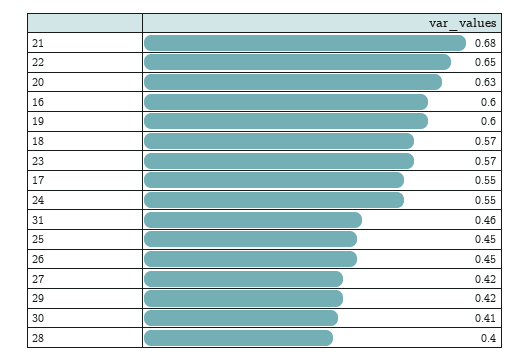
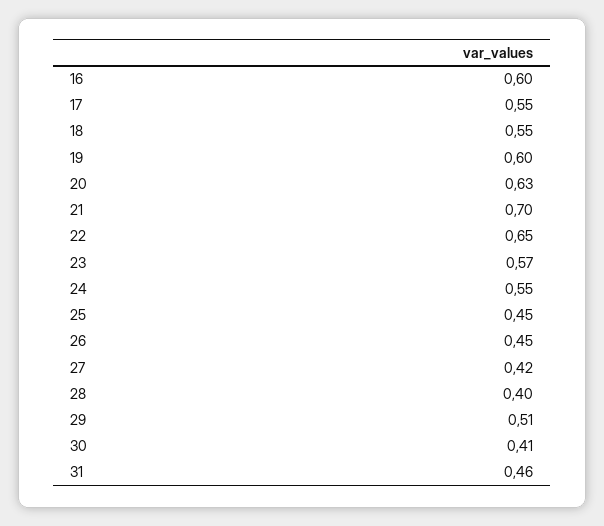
21: 0.68 -> 0.7
18: 0.57 -> 0.55
29: 0.42 -> 0.51

